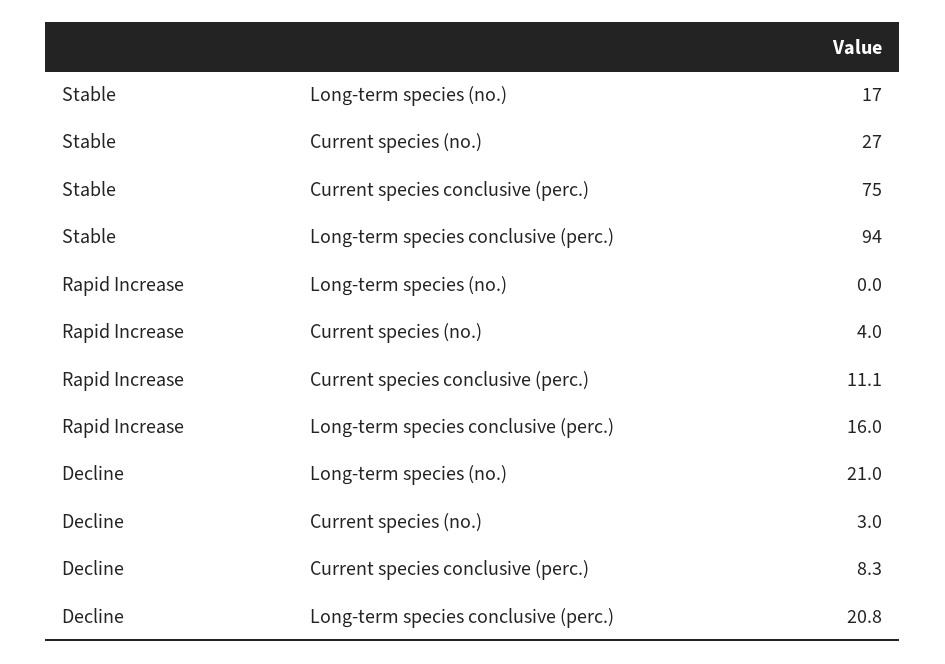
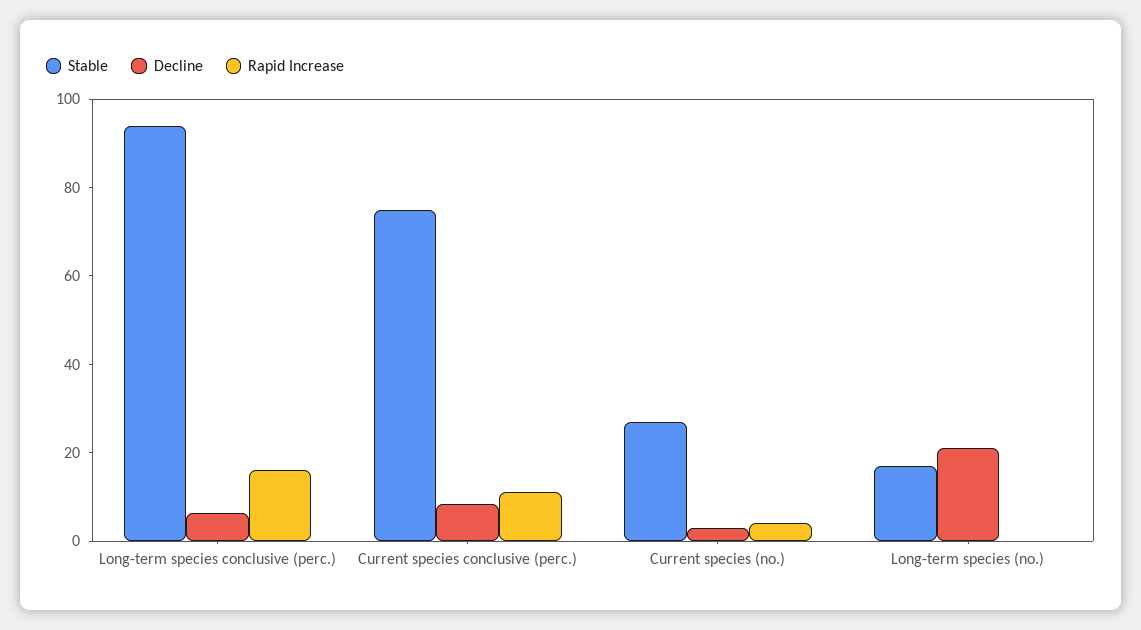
Decline, Long-term species conclusive (perc.): 20.8 -> 5

